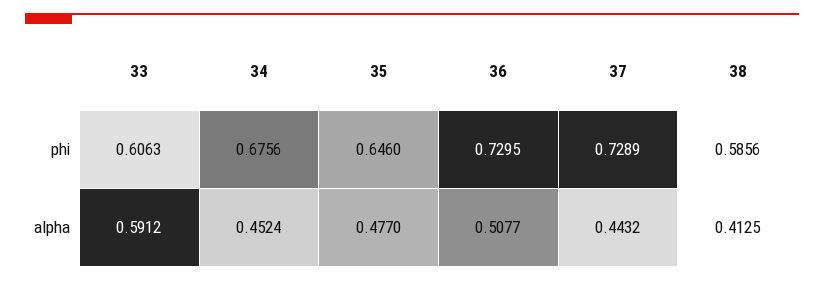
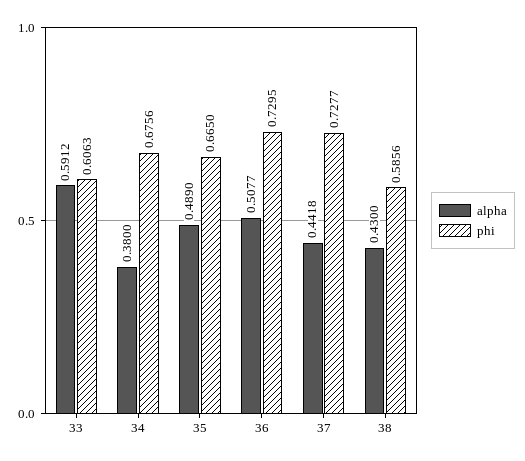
phi, 35: 0.646 -> 0.665
phi, 37: 0.7289 -> 0.7277
alpha, 34: 0.4524 -> 0.38
alpha, 35: 0.477 -> 0.489
alpha, 37: 0.4432 -> 0.4418
alpha, 38: 0.4125 -> 0.43

